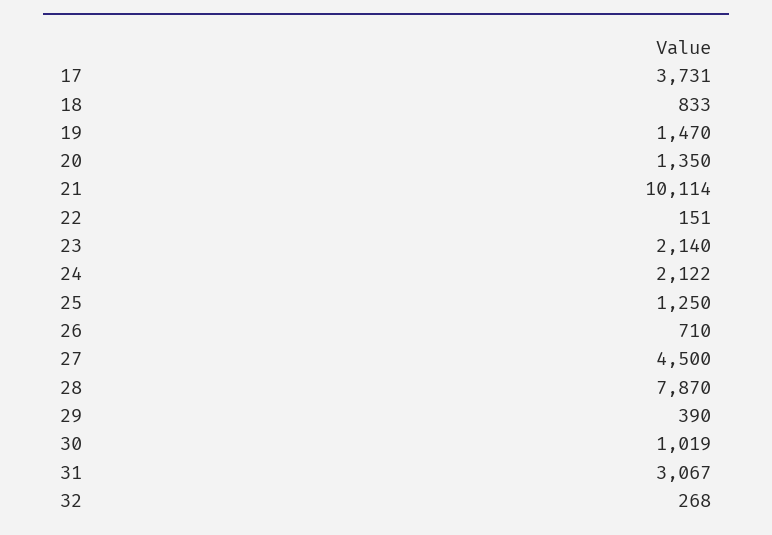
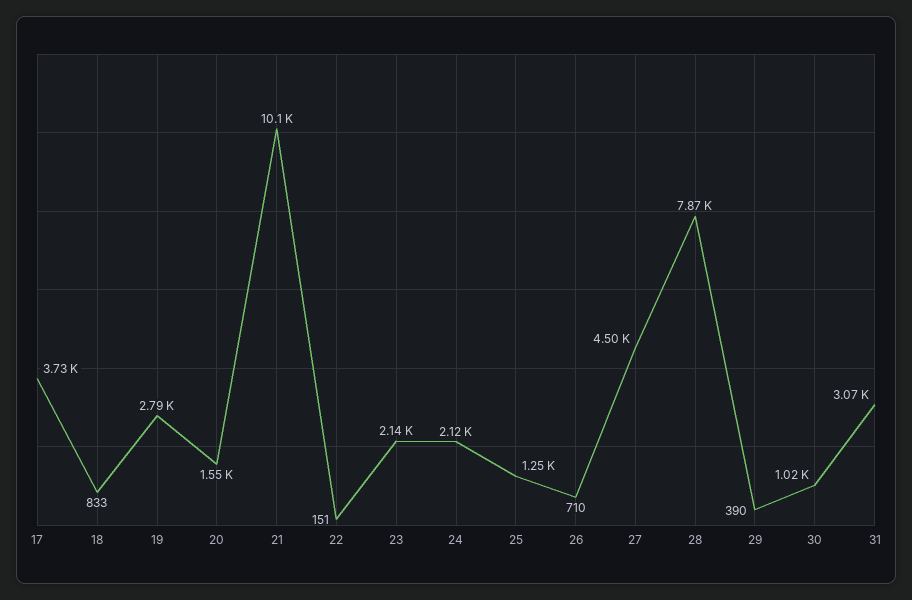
19: 1470 -> 2790
20: 1350 -> 1550
32: 268 -> none

